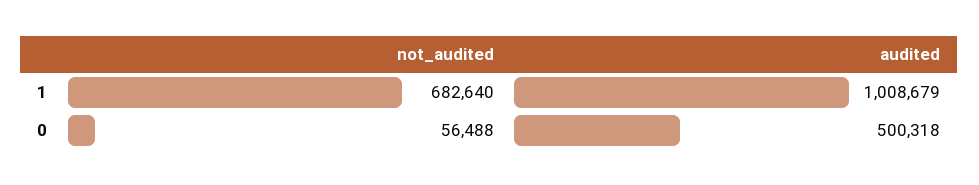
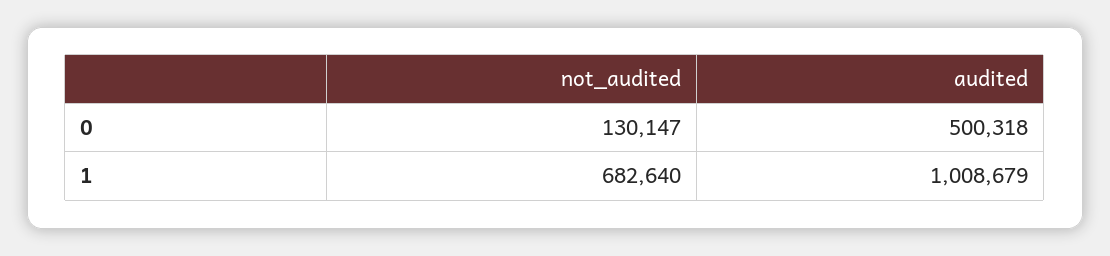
not_audited, 0: 56488 -> 130147

